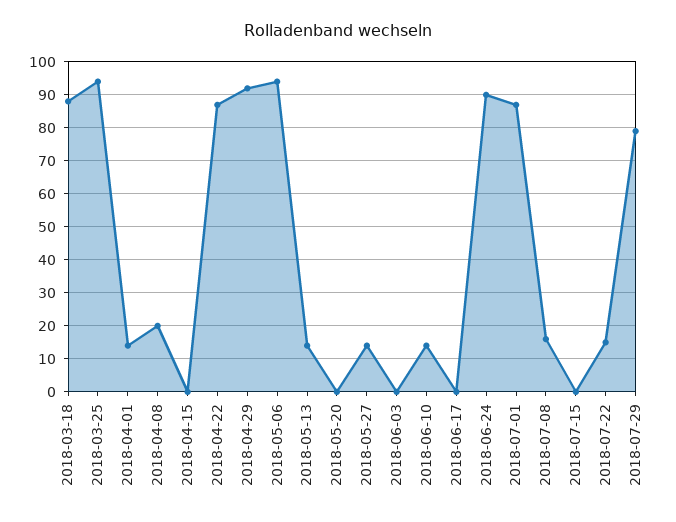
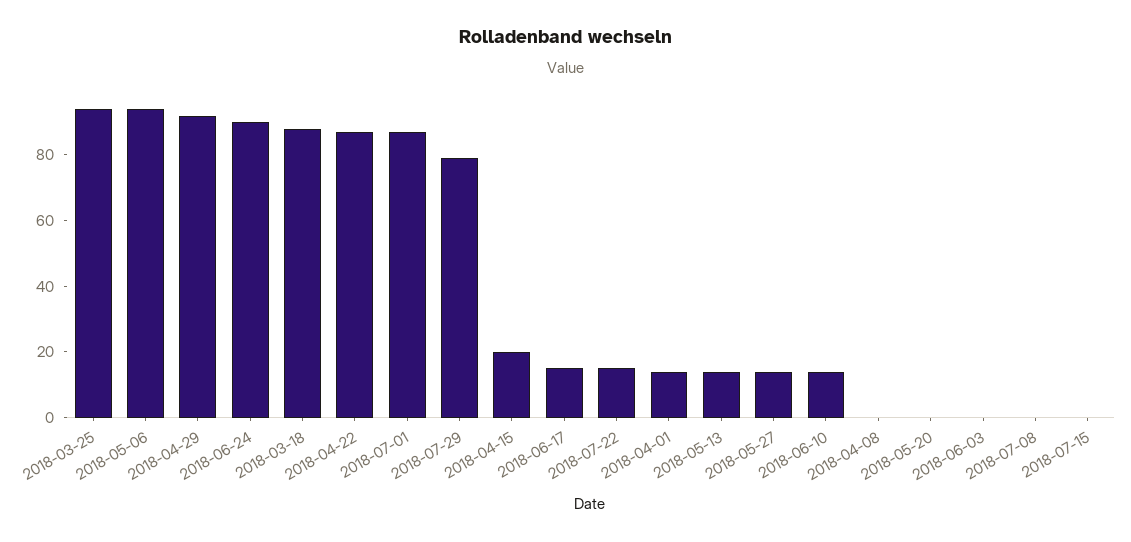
2018-04-08: 20 -> 0
2018-04-15: 0 -> 20
2018-06-17: 0 -> 15
2018-07-08: 15 -> 0

